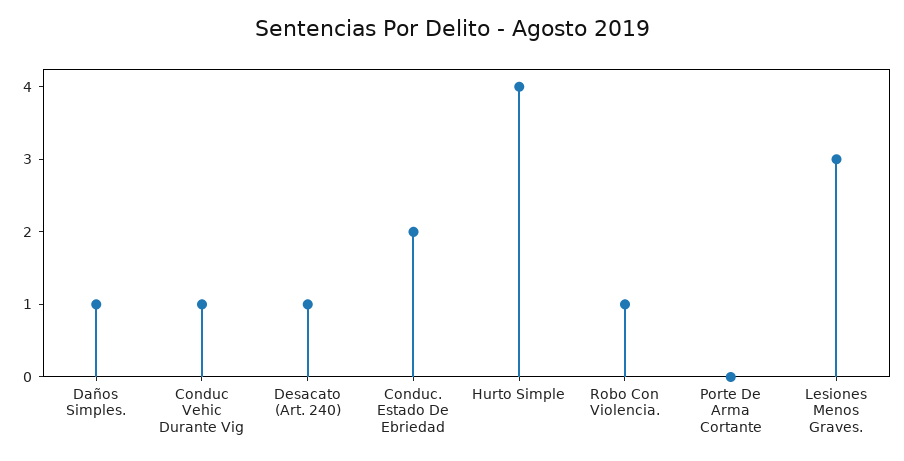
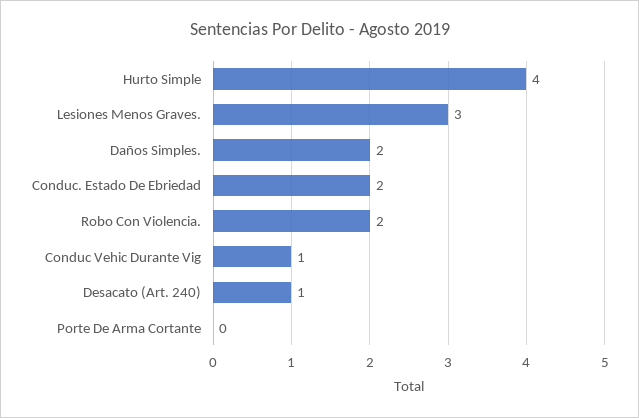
Daños Simples.: 1 -> 2
Robo Con Violencia.: 1 -> 2

